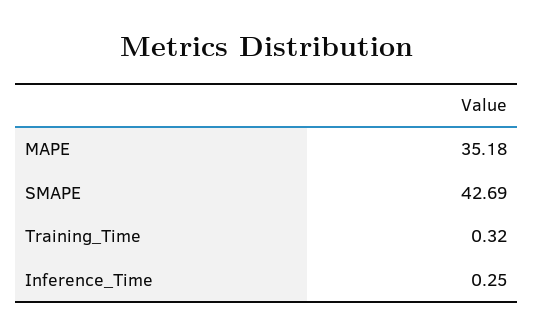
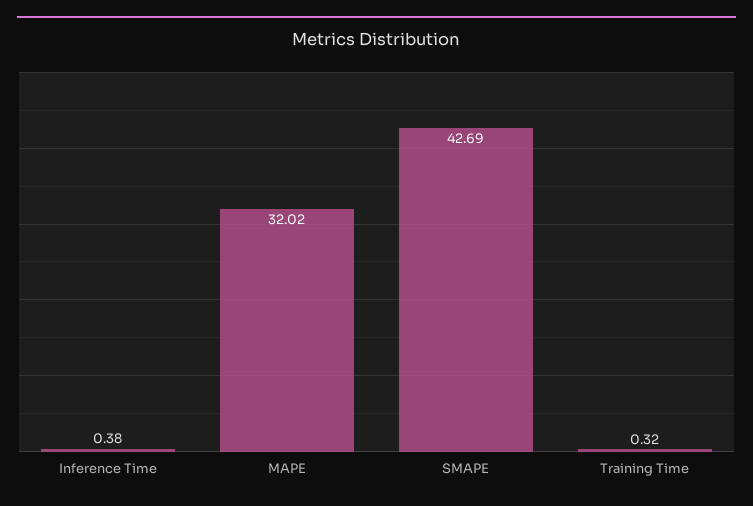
MAPE: 35.18 -> 32.02
Inference_Time: 0.25 -> 0.38

